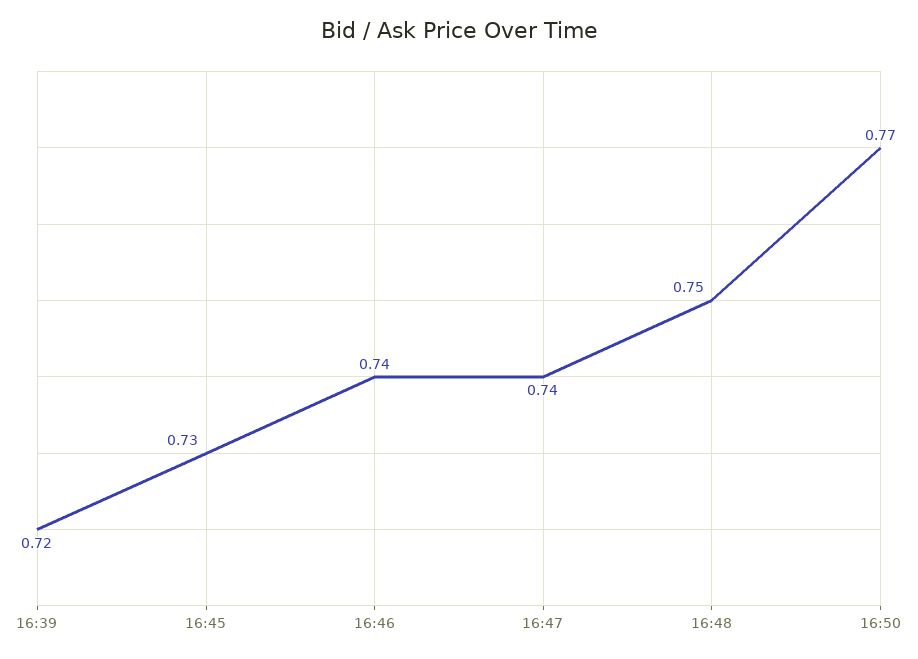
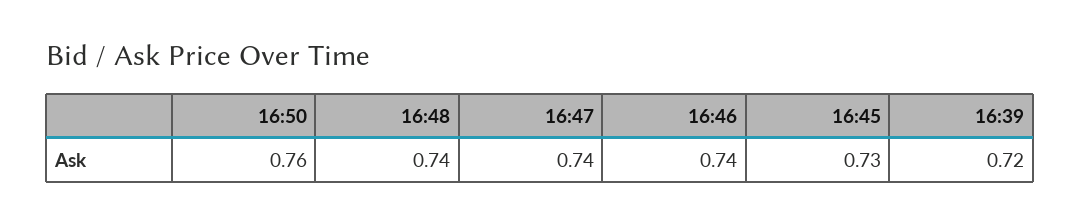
16:48: 0.75 -> 0.74
16:50: 0.77 -> 0.76

